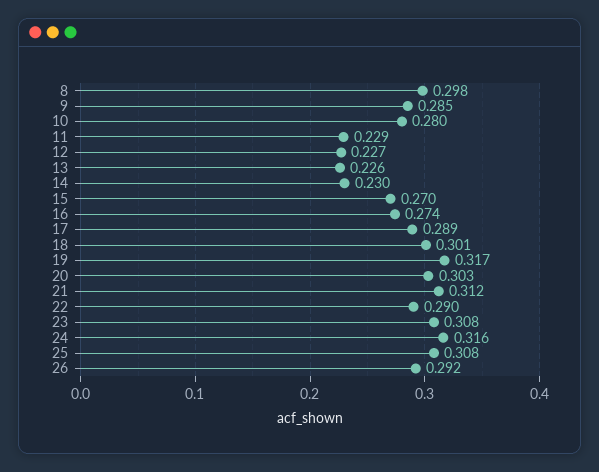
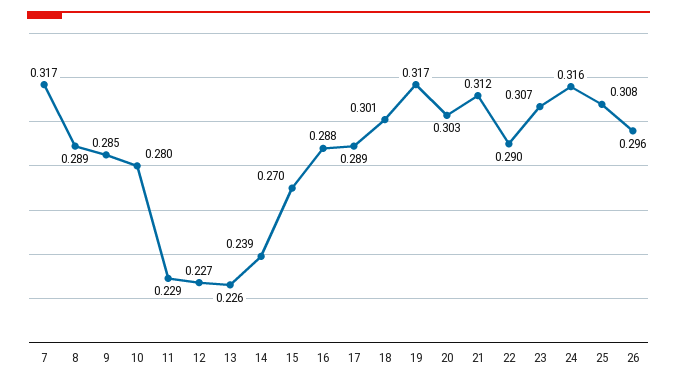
8: 0.298 -> 0.289
14: 0.23 -> 0.239
16: 0.274 -> 0.288
23: 0.308 -> 0.307
26: 0.292 -> 0.296
7: none -> 0.317

